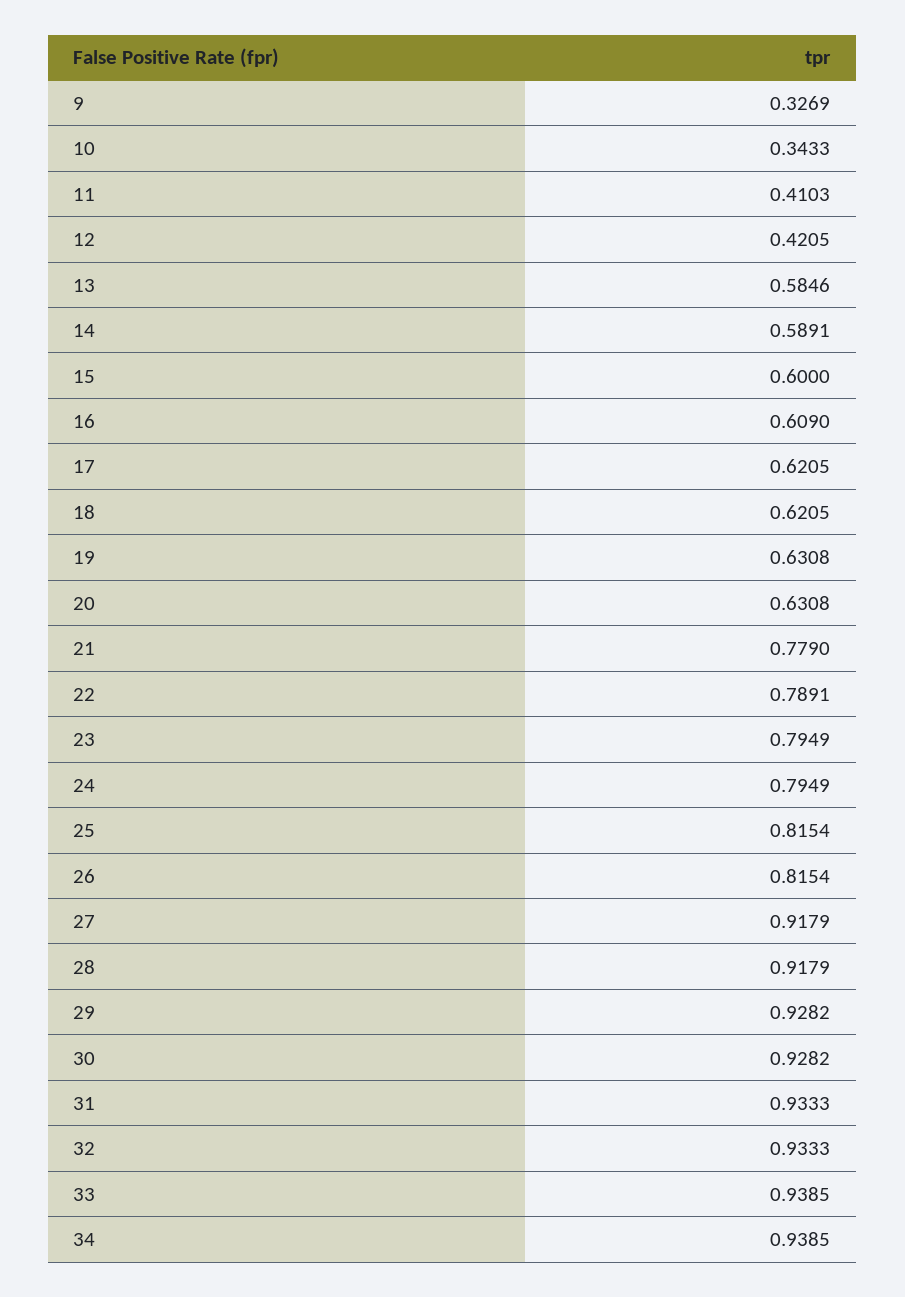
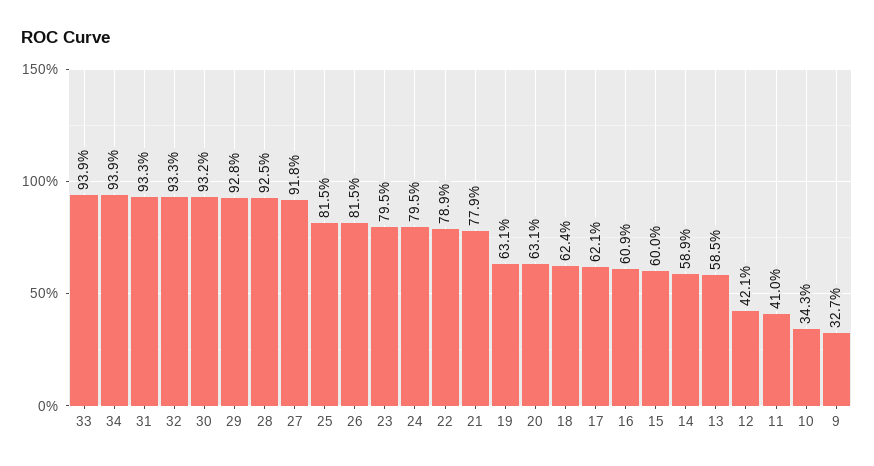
18: 0.6205 -> 0.624
28: 0.9179 -> 0.925
30: 0.9282 -> 0.932

